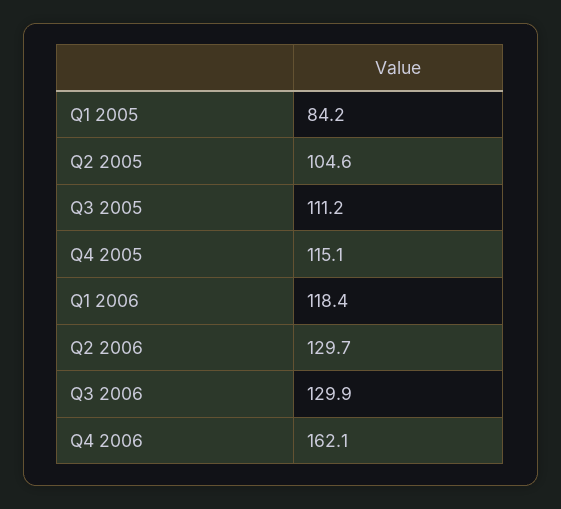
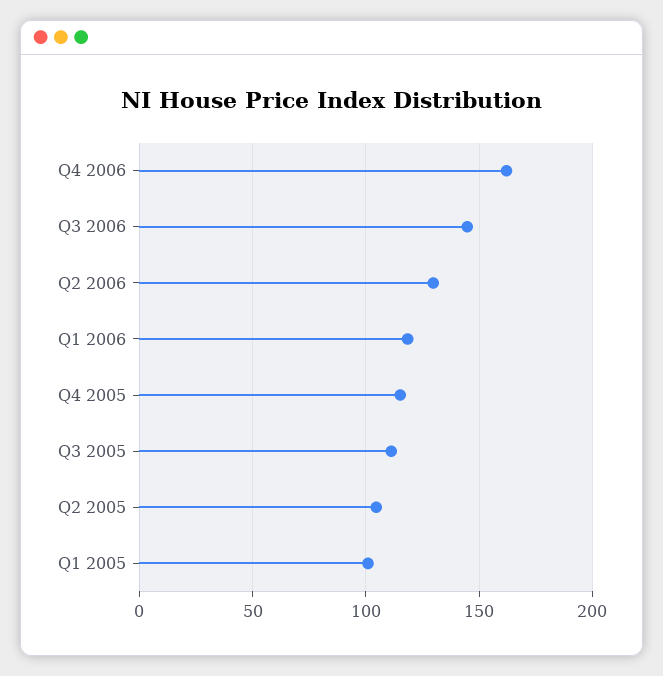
Q1 2005: 84.2 -> 100
Q3 2006: 129.9 -> 145

